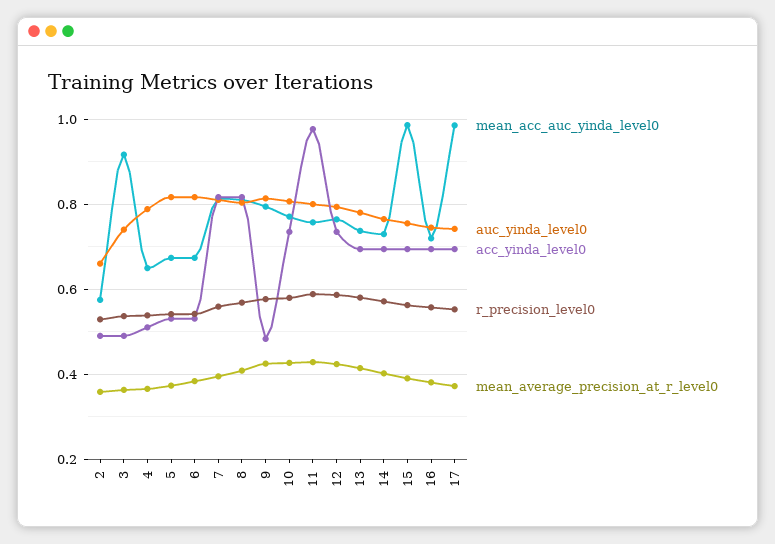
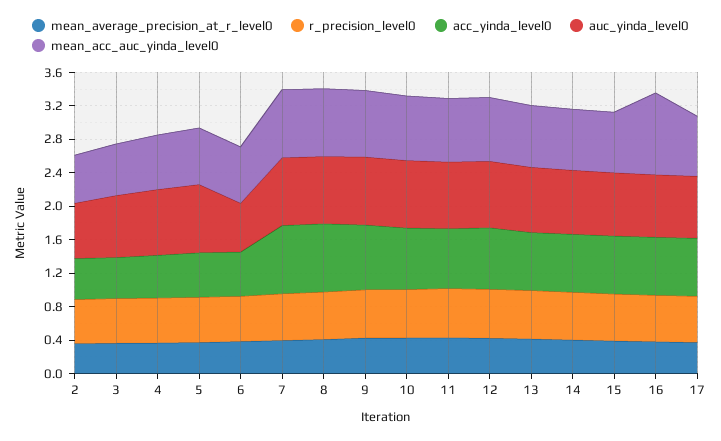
mean_acc_auc_yinda_level0, 3: 0.92 -> 0.6
auc_yinda_level0, 6: 0.82 -> 0.6
acc_yinda_level0, 9: 0.48 -> 0.8
acc_yinda_level0, 11: 0.98 -> 0.7
mean_acc_auc_yinda_level0, 15: 0.98 -> 0.7
mean_acc_auc_yinda_level0, 16: 0.72 -> 1
mean_acc_auc_yinda_level0, 17: 0.98 -> 0.7

